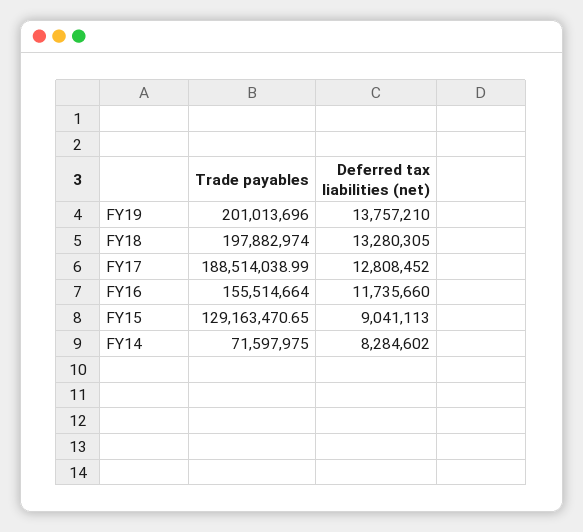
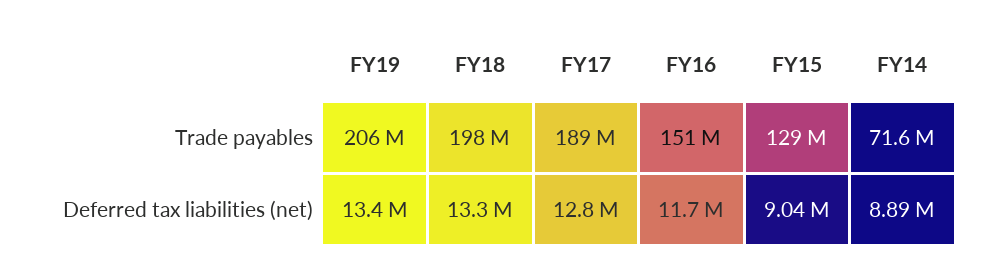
Trade payables, FY19: 201013696 -> 206000000
Deferred tax liabilities (net), FY19: 13757210 -> 13400000
Trade payables, FY16: 155514664 -> 151000000
Deferred tax liabilities (net), FY14: 8284602 -> 8890000

